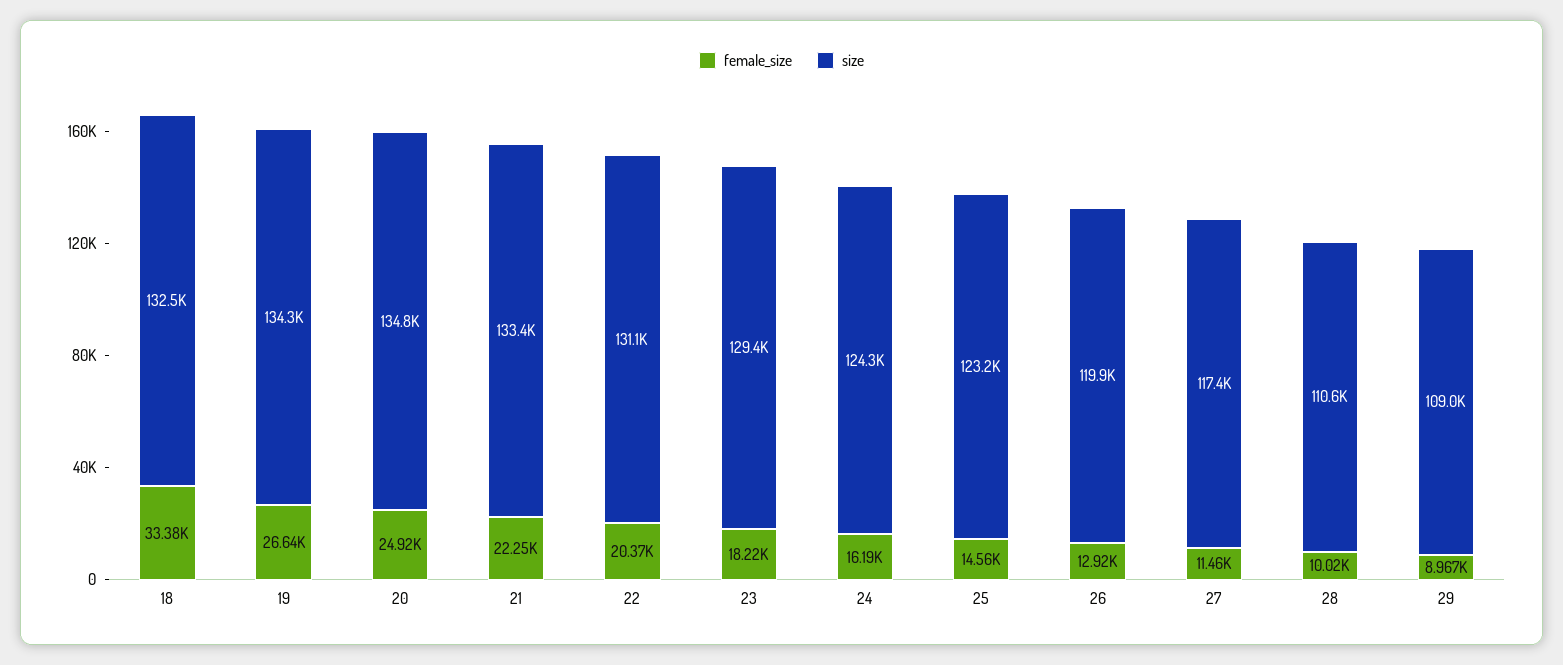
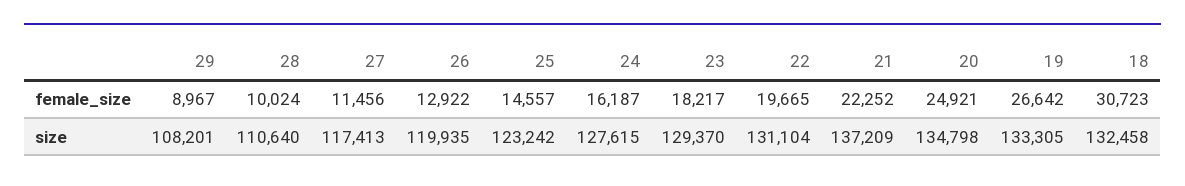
female_size, 18: 33380 -> 30723
size, 19: 134300 -> 133305
size, 21: 133400 -> 137209
female_size, 22: 20370 -> 19665
size, 24: 124300 -> 127615
size, 29: 109000 -> 108201

